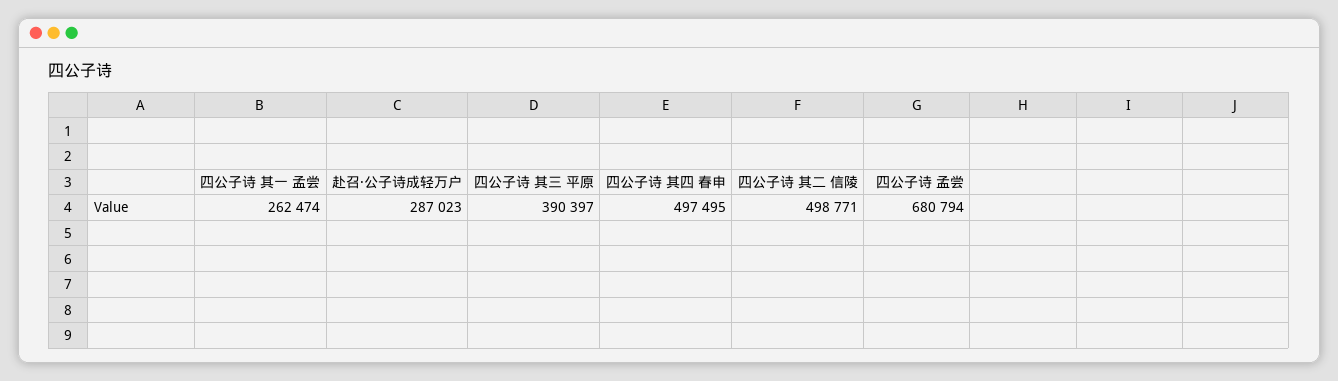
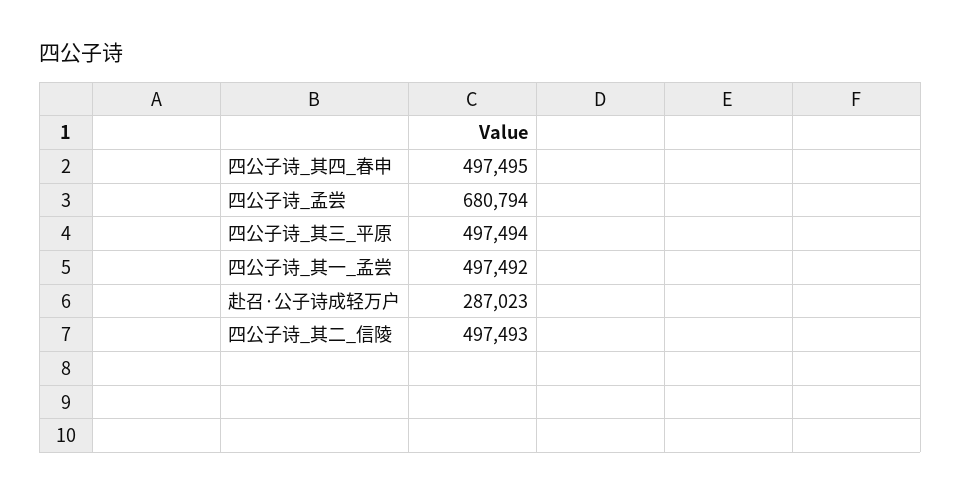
四公子诗 其一 孟尝: 262474 -> 497492
四公子诗 其三 平原: 390397 -> 497494
四公子诗 其二 信陵: 498771 -> 497493

